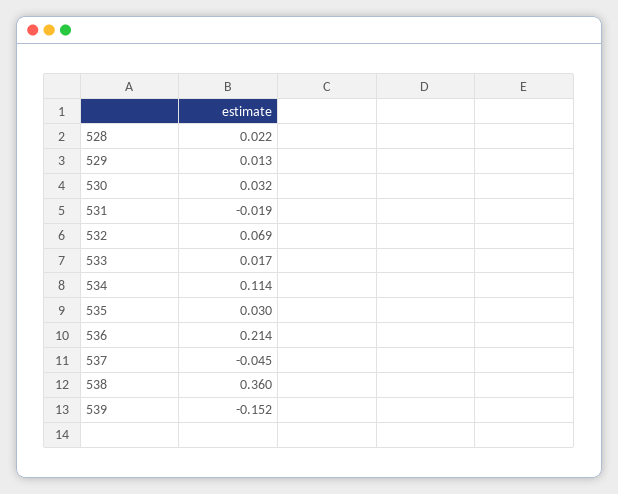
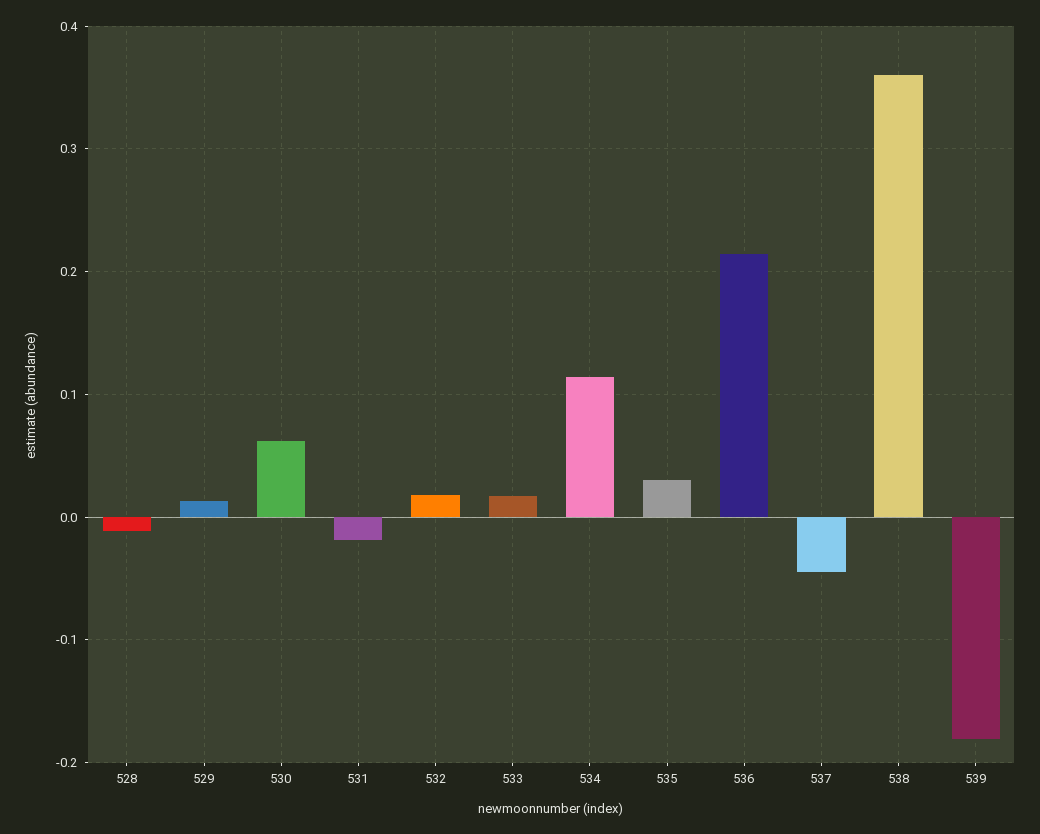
528: 0.022 -> -0.01
530: 0.032 -> 0.06
532: 0.069 -> 0.02
539: -0.152 -> -0.18

